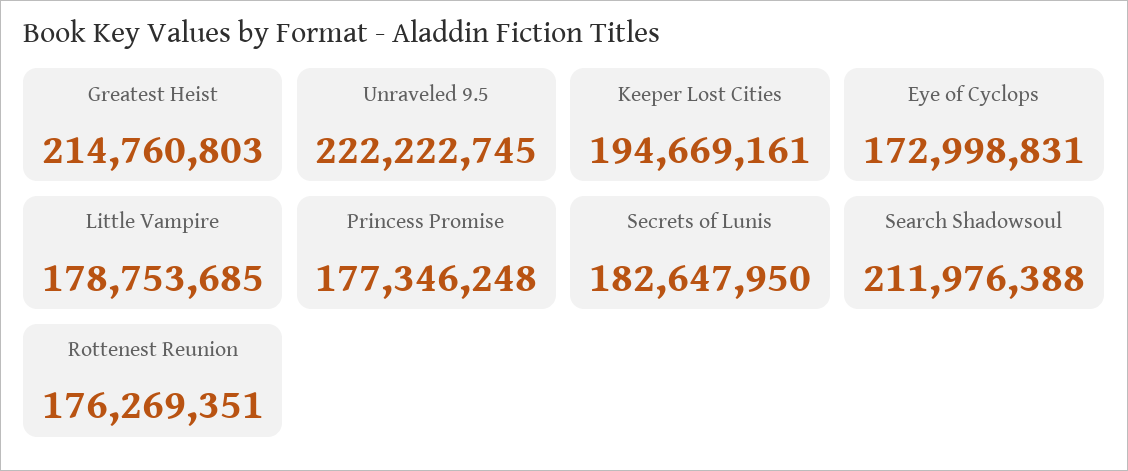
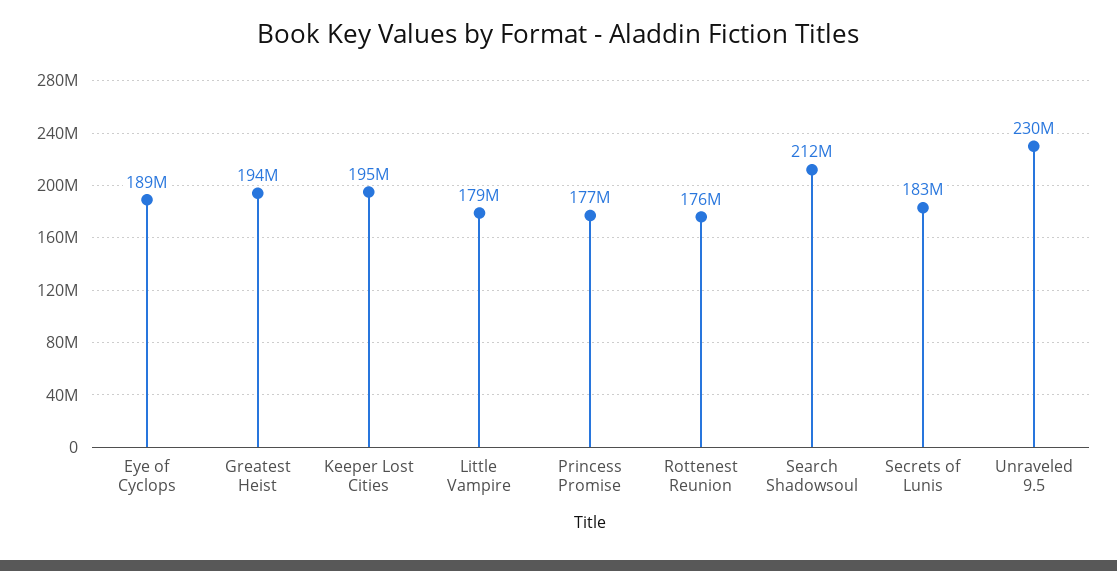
Greatest Heist: 214760803 -> 194000000
Unraveled 9.5: 222222745 -> 230000000
Eye of Cyclops: 172998831 -> 189000000

